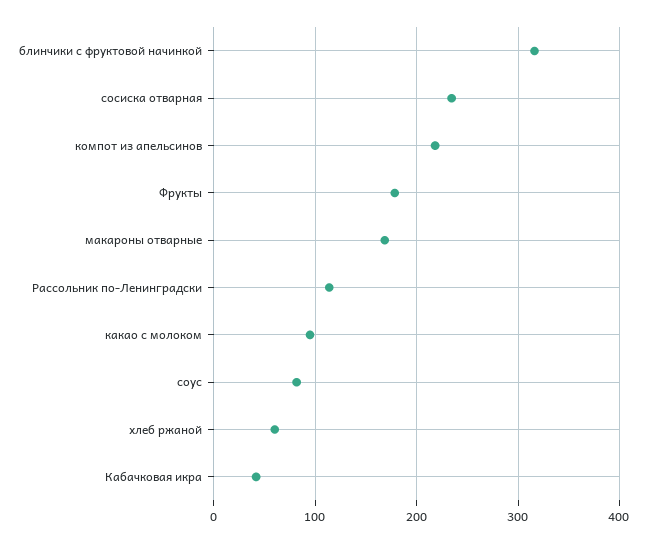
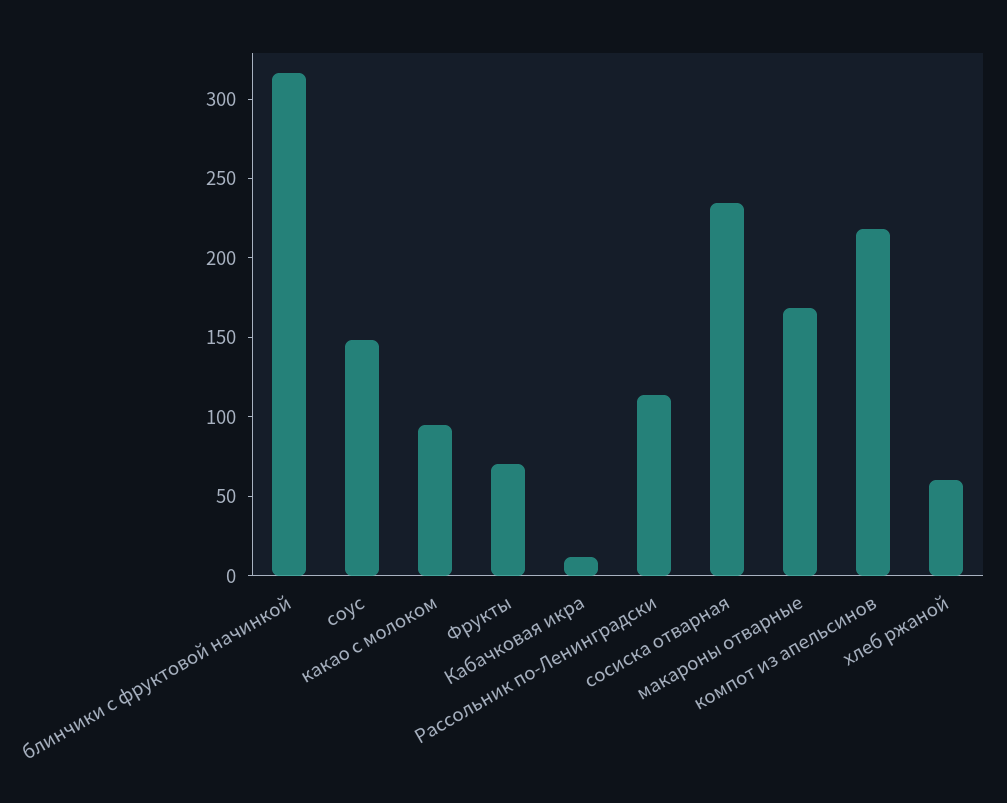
Фрукты: 180 -> 70
соус: 80 -> 150
Кабачковая икра: 40 -> 10

